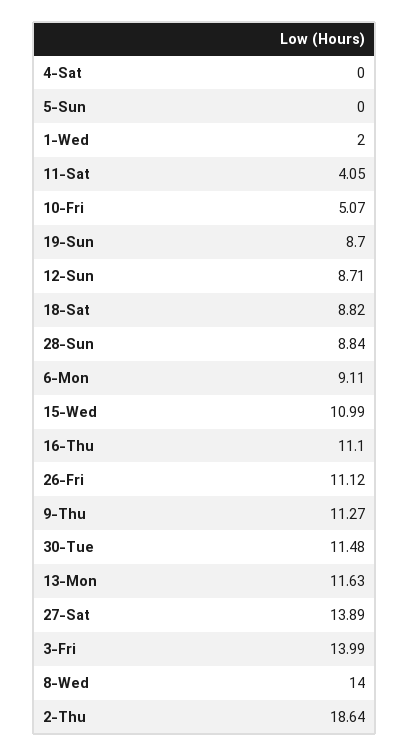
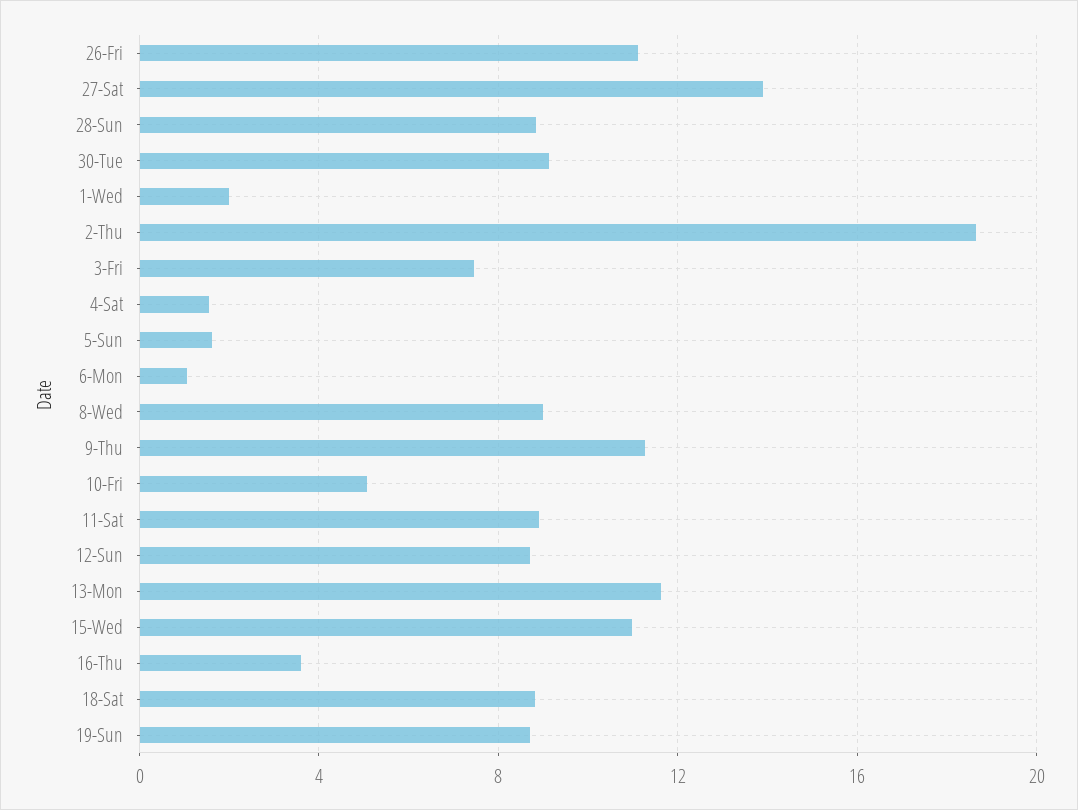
4-Sat: 0 -> 1.5
5-Sun: 0 -> 1.5
11-Sat: 4.05 -> 9
6-Mon: 9.11 -> 1
16-Thu: 11.1 -> 3.5
30-Tue: 11.48 -> 9
3-Fri: 13.99 -> 7.5
8-Wed: 14 -> 9

